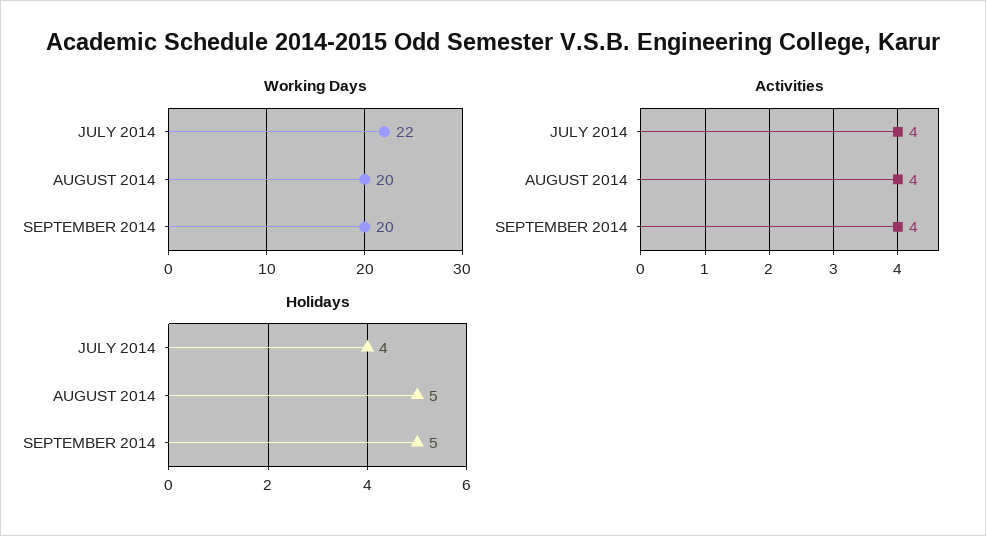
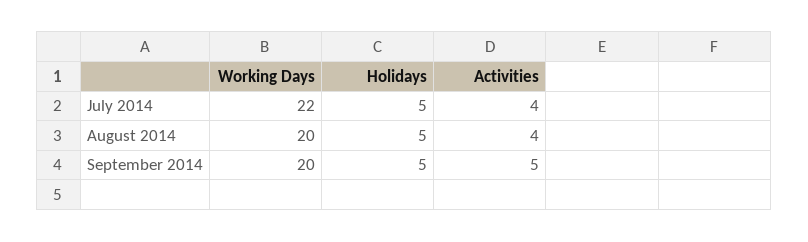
Activities, SEPTEMBER 2014: 4 -> 5
Holidays, JULY 2014: 4 -> 5

